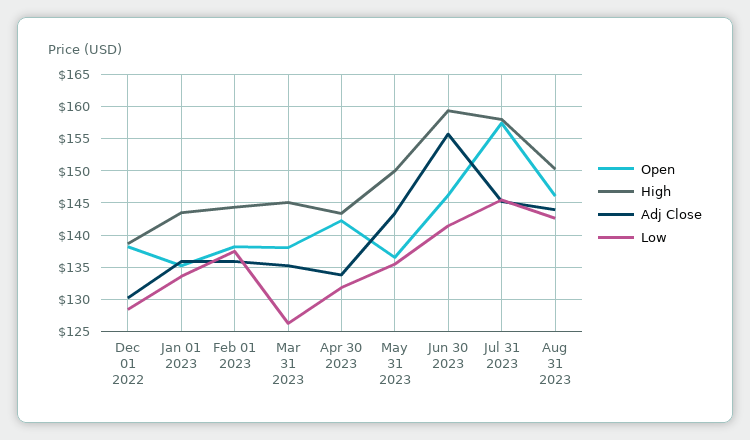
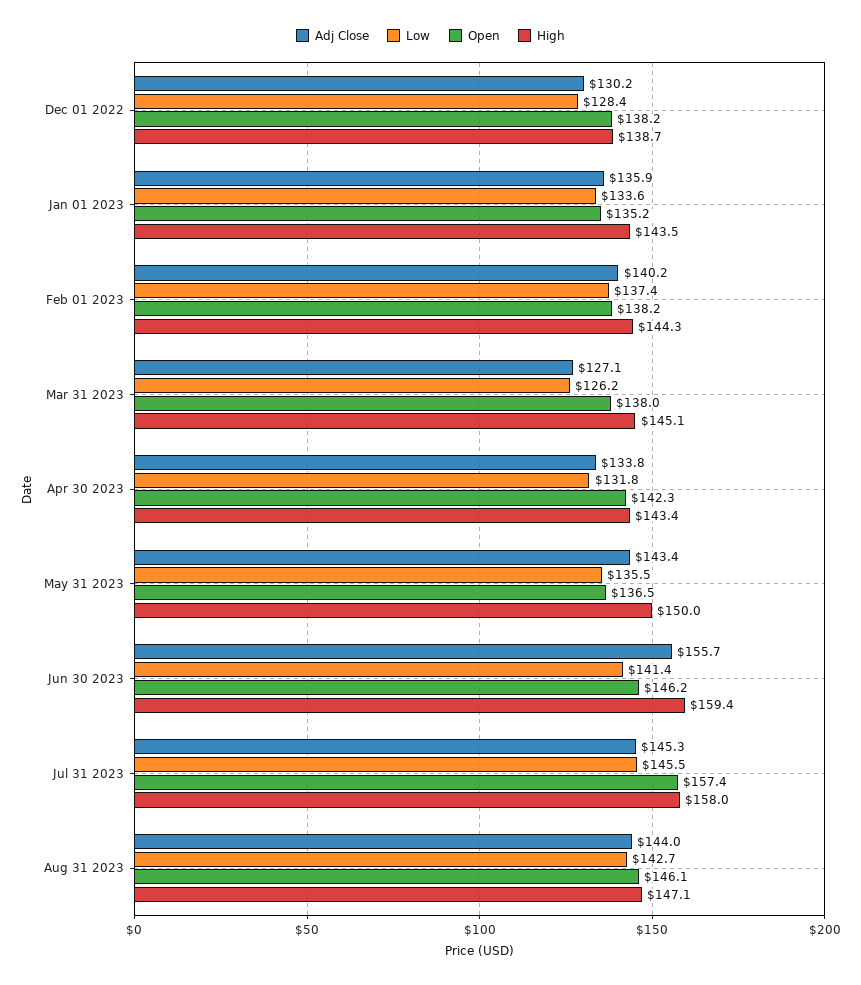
Adj Close, Feb 01 2023: 136 -> 140.2
Adj Close, Mar 31 2023: 135 -> 127.1
High, Aug 31 2023: 150 -> 147.1

